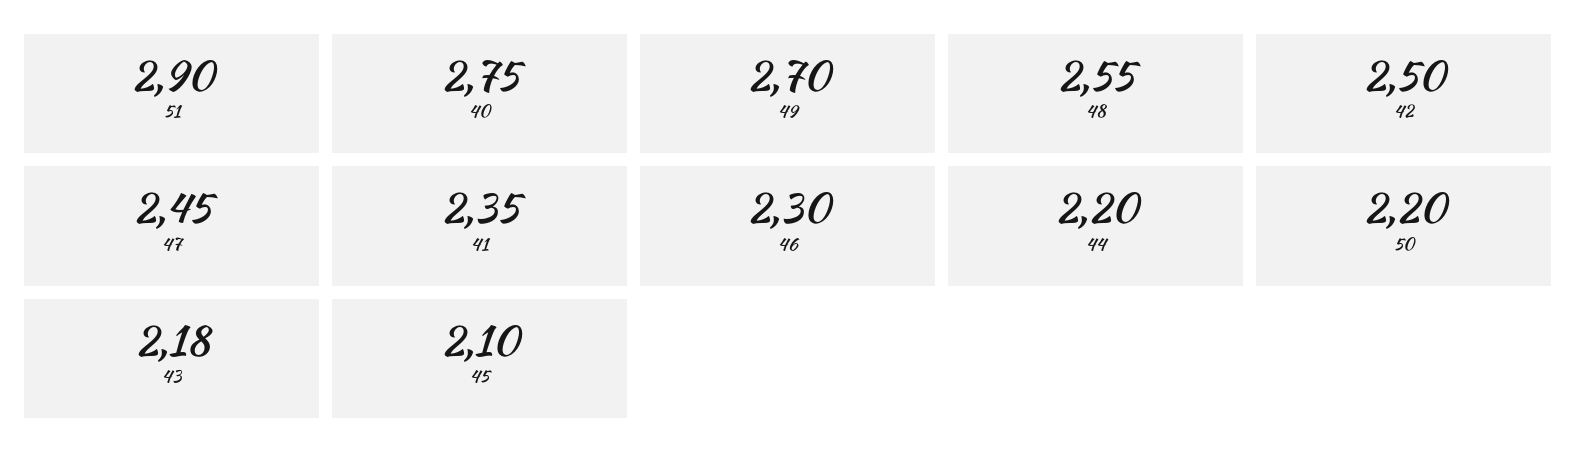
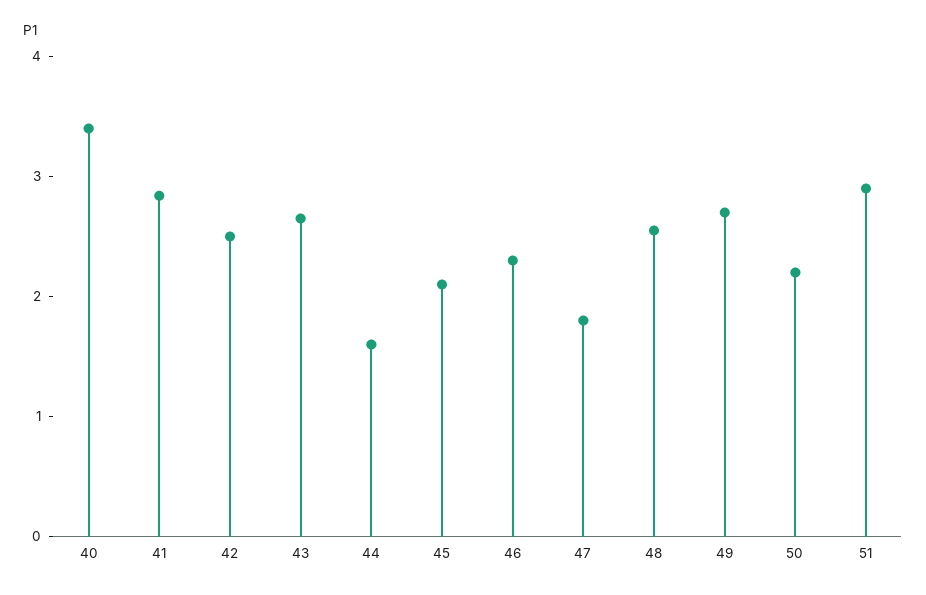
40: 2.75 -> 3.4
47: 2.45 -> 1.8
41: 2.35 -> 2.8
44: 2.2 -> 1.6
43: 2.18 -> 2.6

